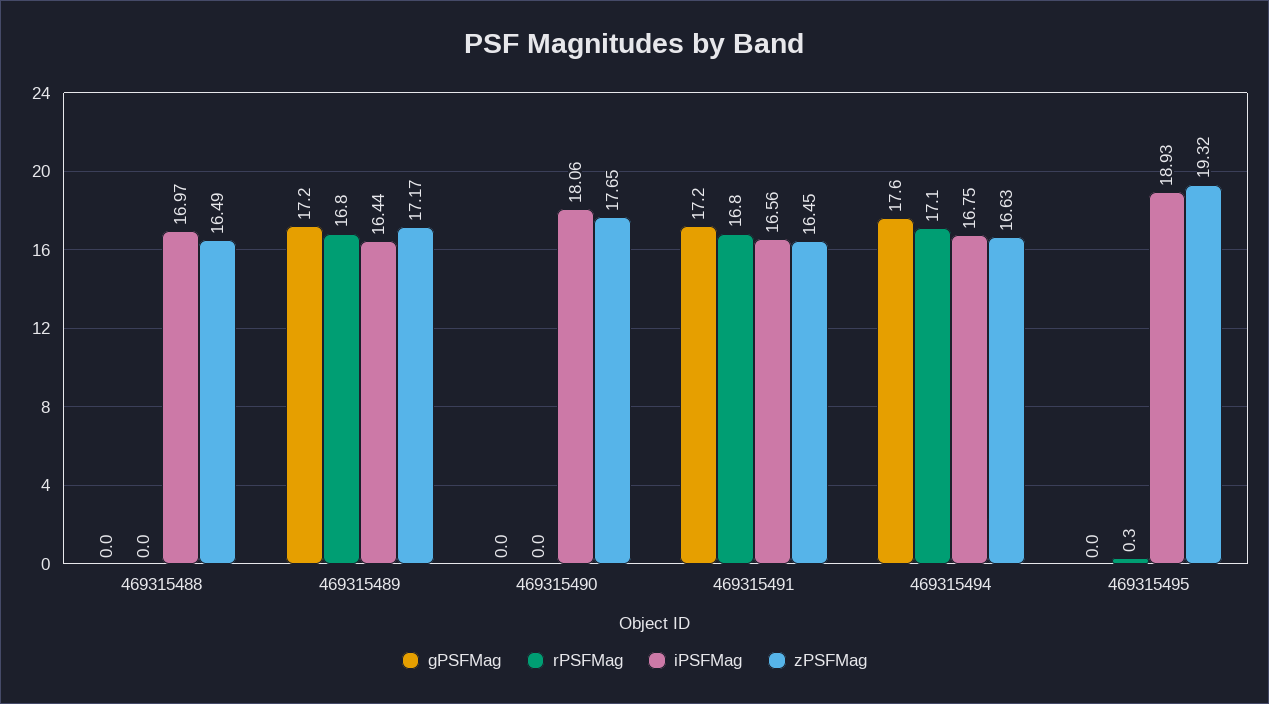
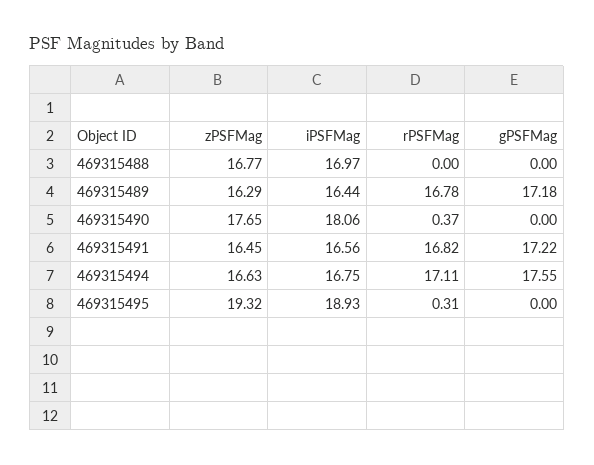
zPSFMag, 469315488: 16.49 -> 16.77
zPSFMag, 469315489: 17.17 -> 16.29
rPSFMag, 469315490: 0 -> 0.37

